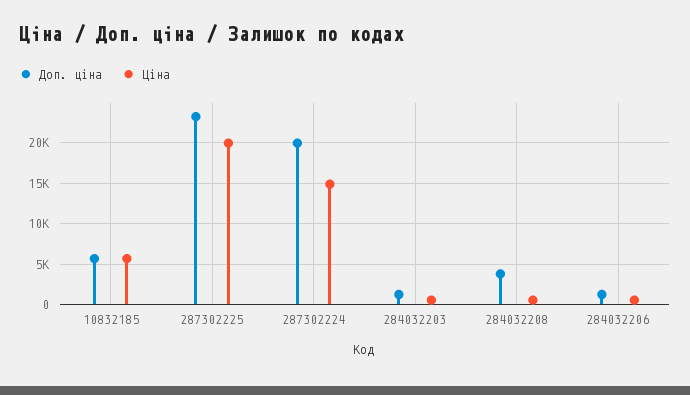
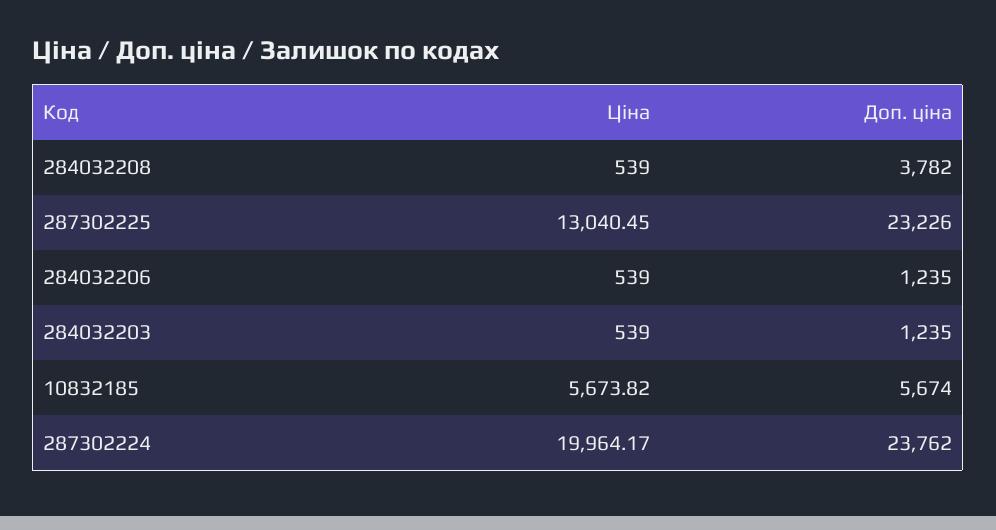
Ціна, 287302225: 20000 -> 13040.45
Доп. ціна, 287302224: 20000 -> 23762
Ціна, 287302224: 15000 -> 19964.17

